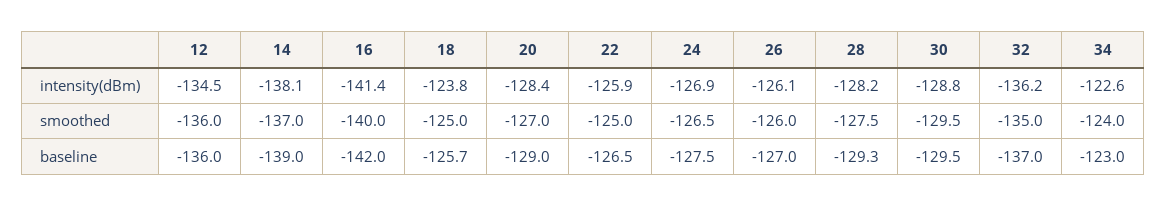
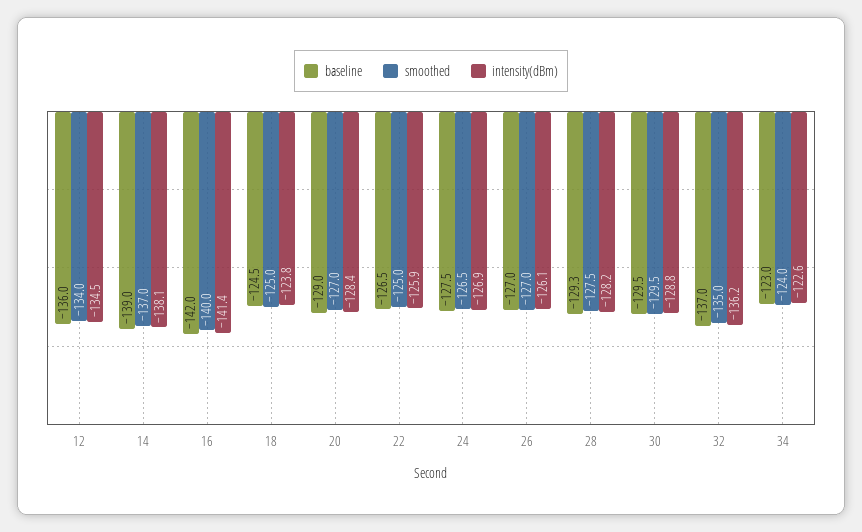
smoothed, 12: -136 -> -134
smoothed, 26: -126 -> -127
baseline, 18: -125.7 -> -124.5

